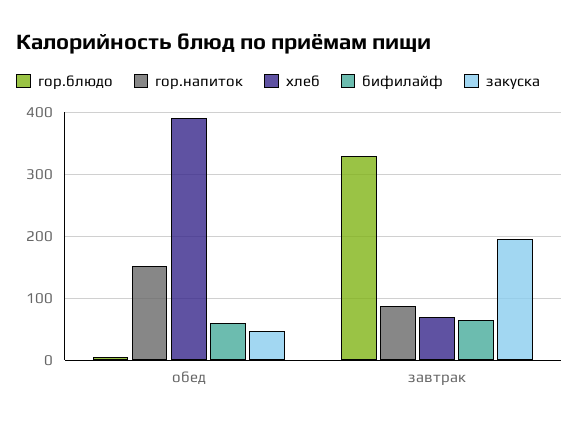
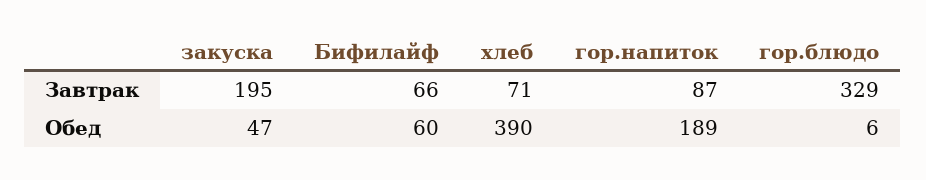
гор.напиток, обед: 150 -> 189

